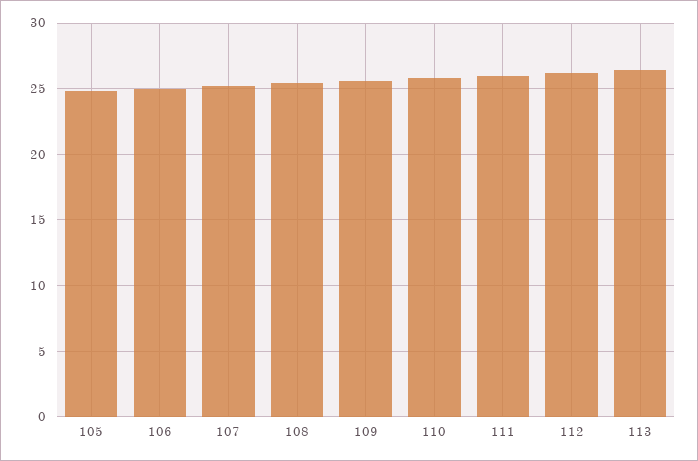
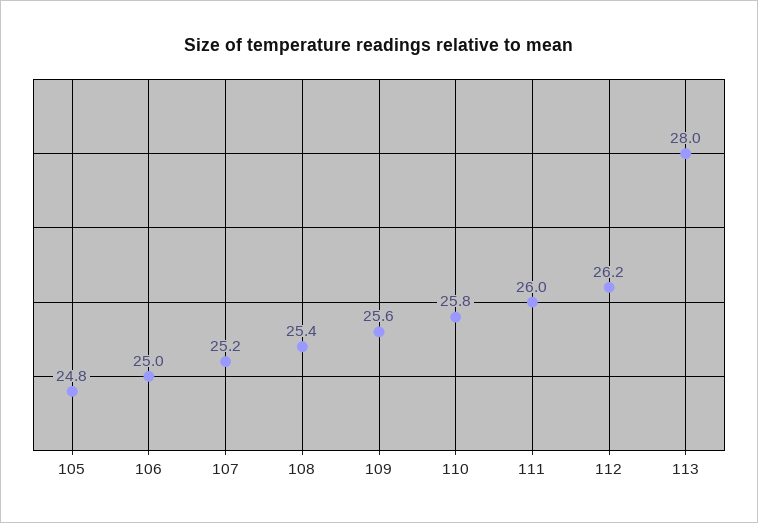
113: 26.5 -> 28

